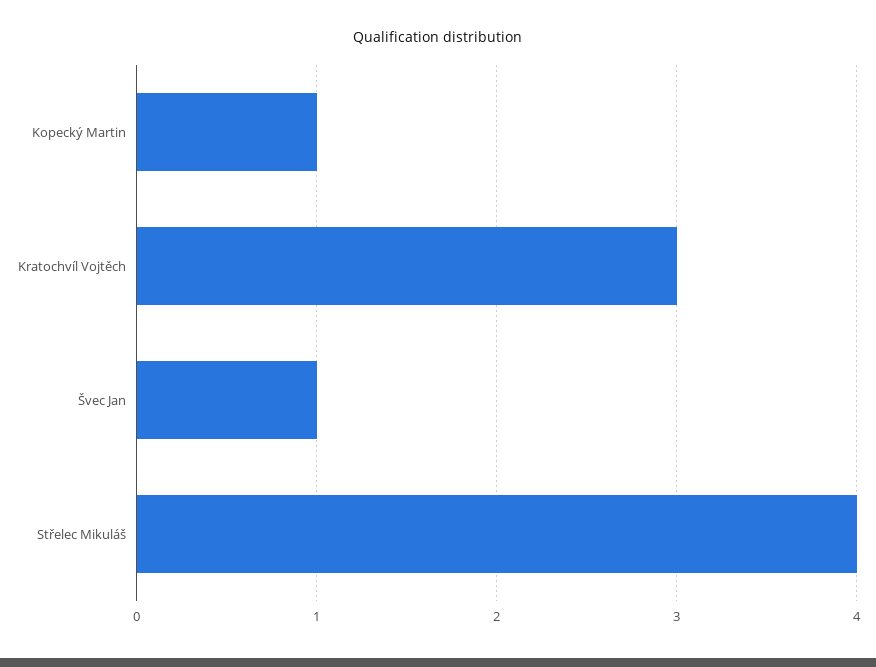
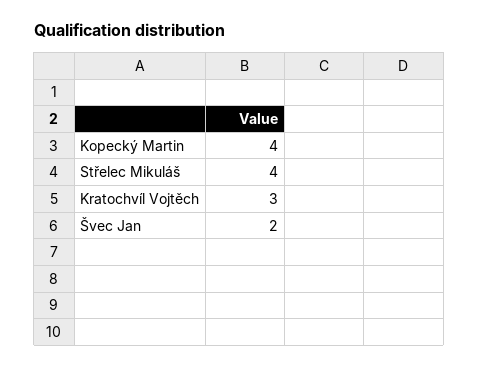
Kopecký Martin: 1 -> 4
Švec Jan: 1 -> 2

